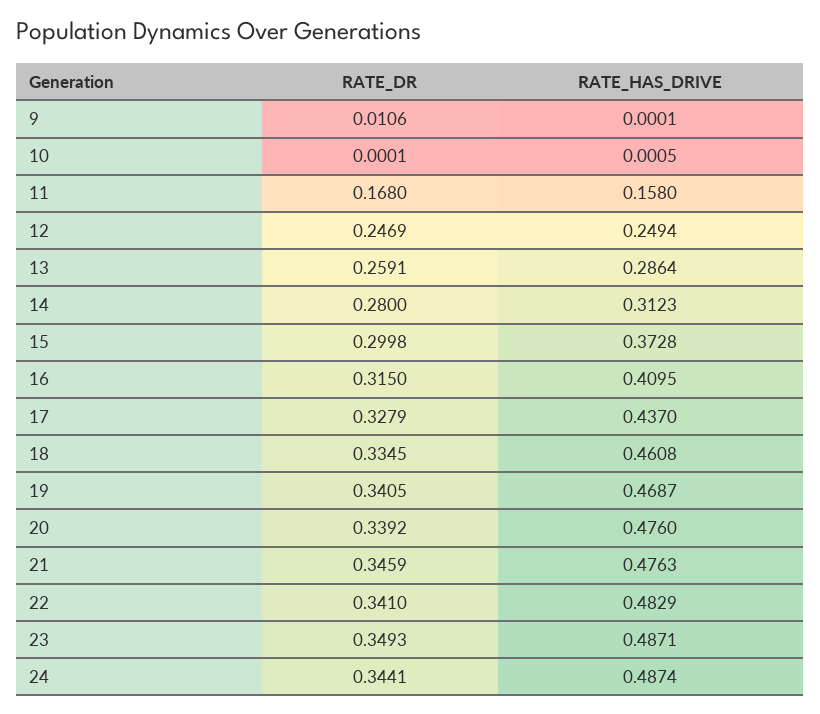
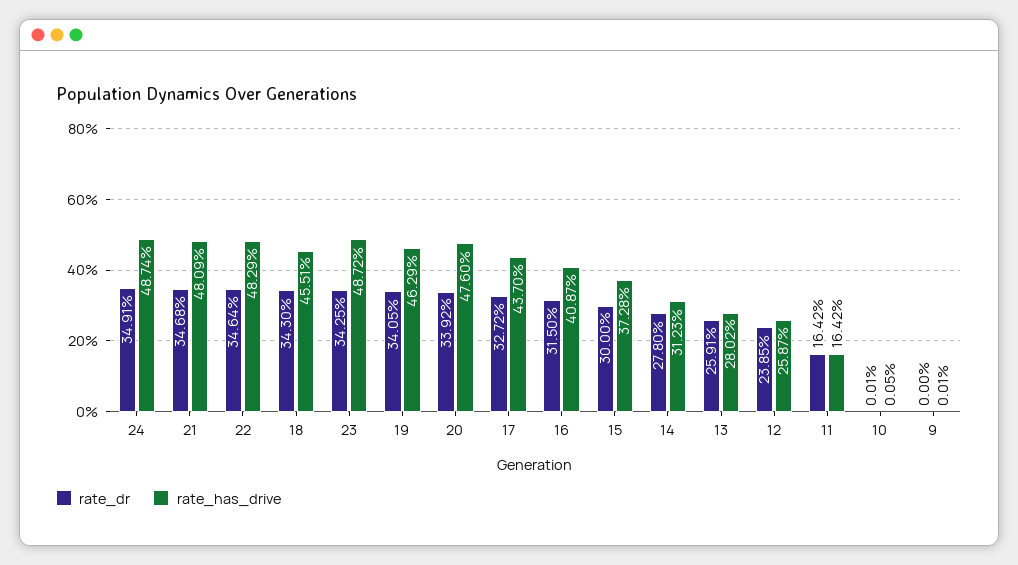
RATE_DR, 9: 0.0106 -> 0
RATE_DR, 11: 0.168 -> 0.1642
RATE_HAS_DRIVE, 11: 0.158 -> 0.1642
RATE_DR, 12: 0.2469 -> 0.2385
RATE_HAS_DRIVE, 12: 0.2494 -> 0.2587
RATE_HAS_DRIVE, 13: 0.2864 -> 0.2802
RATE_DR, 14: 0.28 -> 0.278
RATE_DR, 15: 0.2998 -> 0.3
RATE_HAS_DRIVE, 16: 0.4095 -> 0.4087
RATE_DR, 17: 0.3279 -> 0.3272
RATE_DR, 18: 0.3345 -> 0.343
RATE_HAS_DRIVE, 18: 0.4608 -> 0.4551
RATE_HAS_DRIVE, 19: 0.4687 -> 0.4629
RATE_DR, 21: 0.3459 -> 0.3468
RATE_HAS_DRIVE, 21: 0.4763 -> 0.4809
RATE_DR, 22: 0.341 -> 0.3464
RATE_DR, 23: 0.3493 -> 0.3425
RATE_HAS_DRIVE, 23: 0.4871 -> 0.4872
RATE_DR, 24: 0.3441 -> 0.3491

